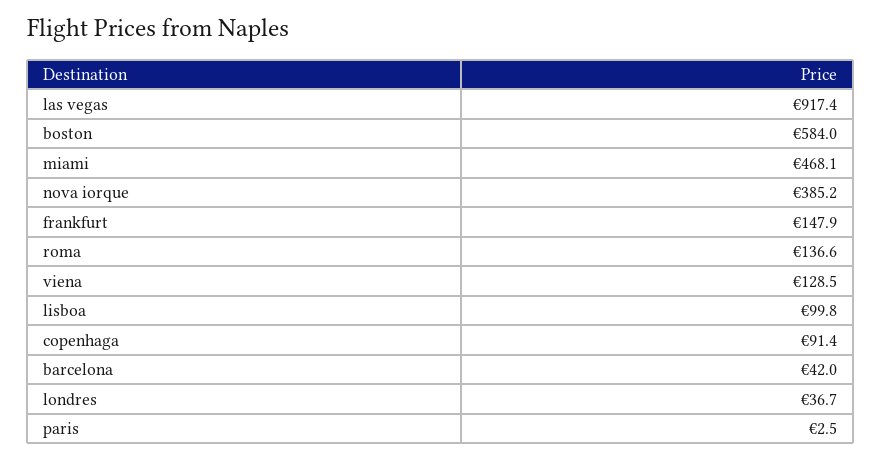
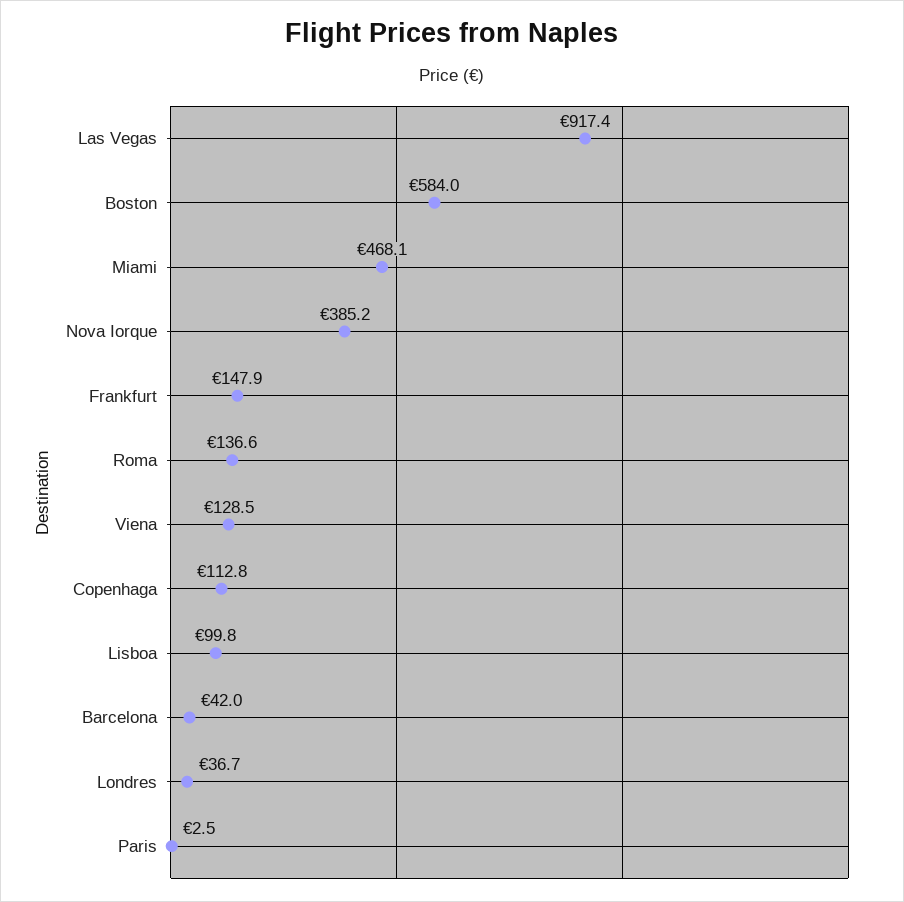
copenhaga: 91.4 -> 112.8

